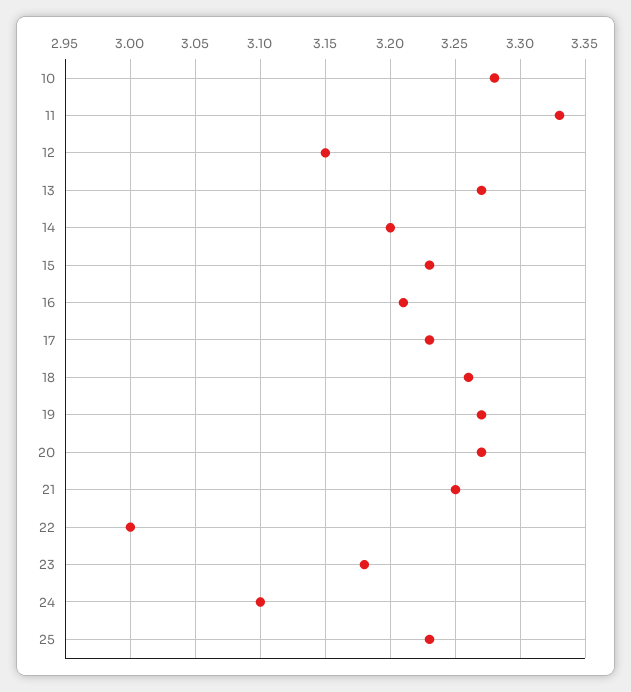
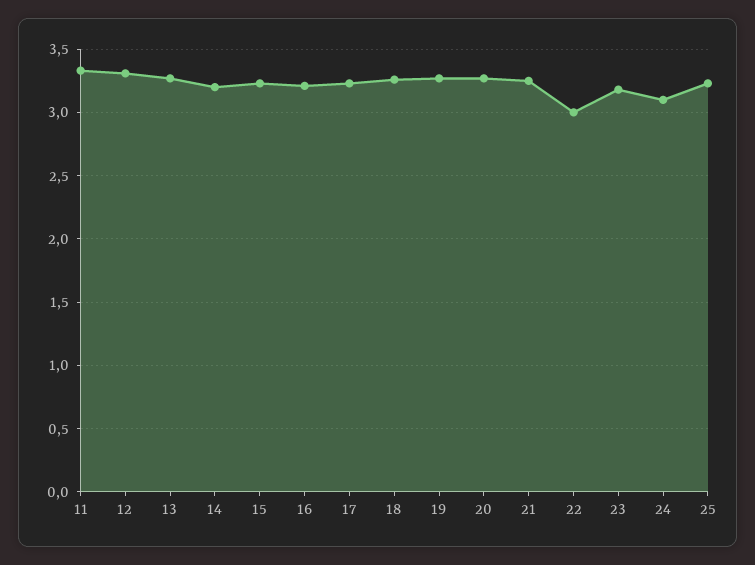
10: 3.28 -> none
12: 3.15 -> 3.3

